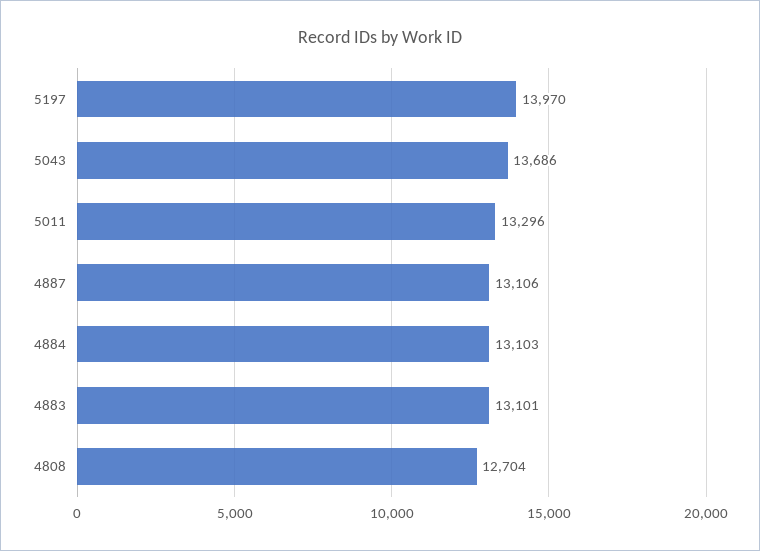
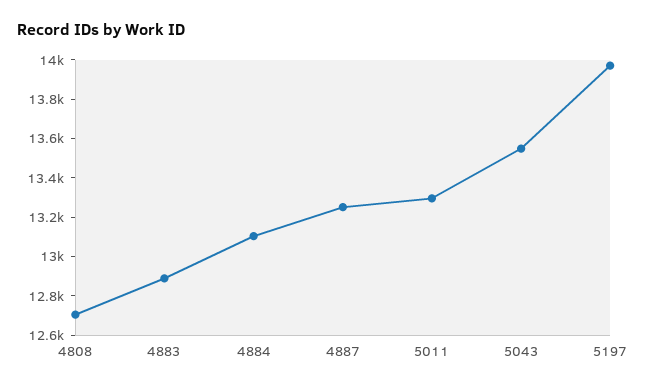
5043: 13686 -> 13550
4887: 13106 -> 13250
4883: 13101 -> 12900

